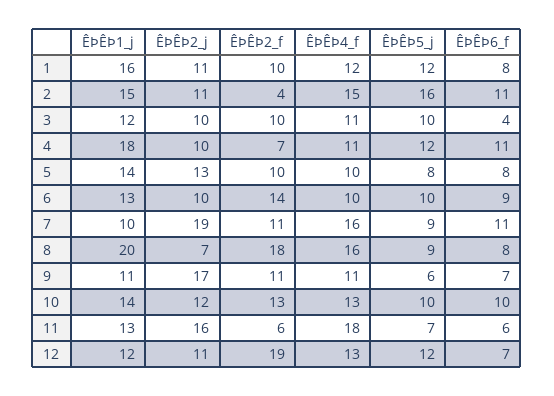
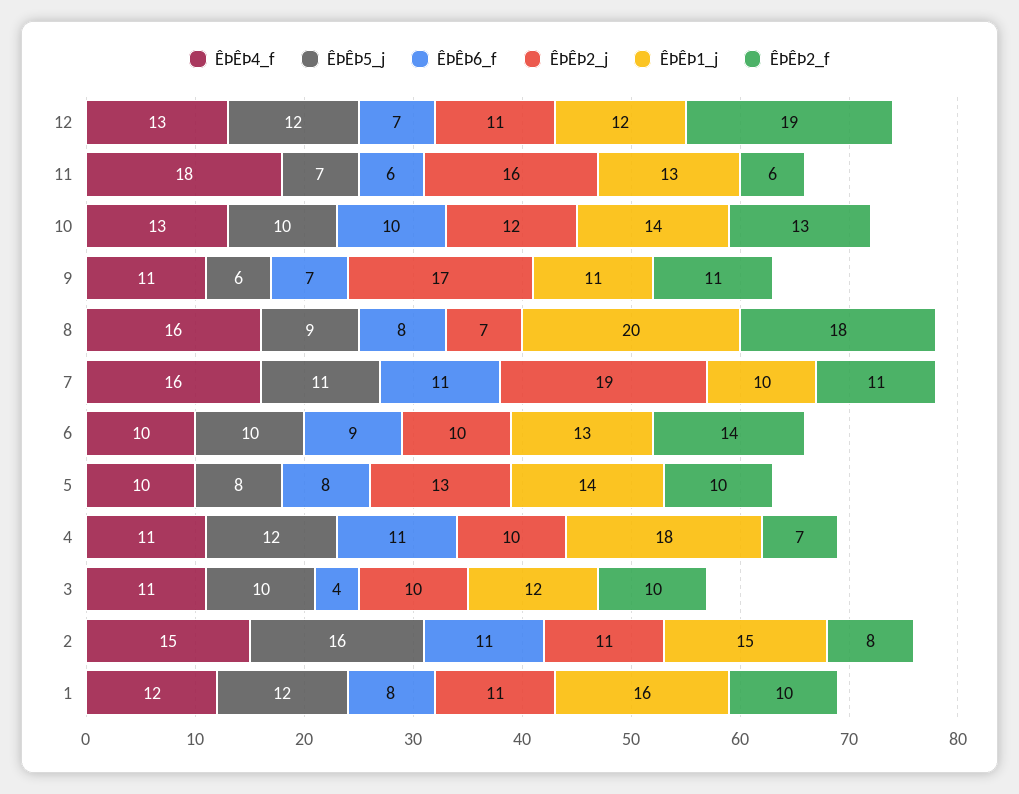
ÊÞÊÞ2_f, 2: 4 -> 8
ÊÞÊÞ5_j, 7: 9 -> 11

